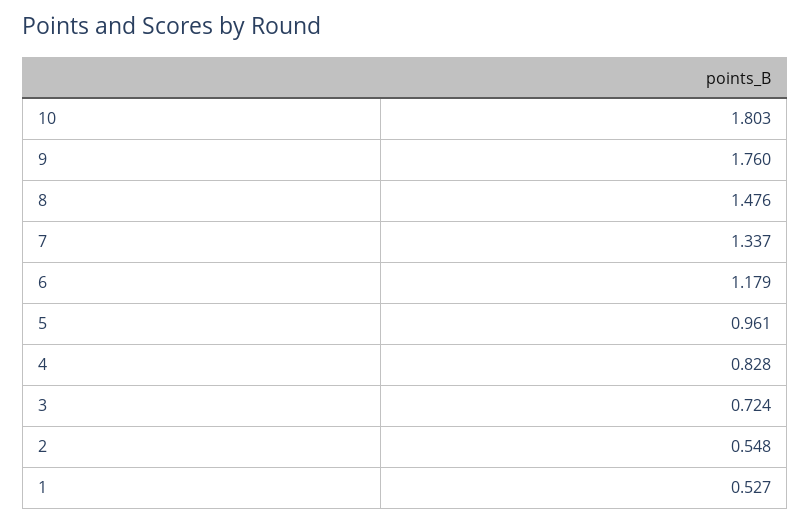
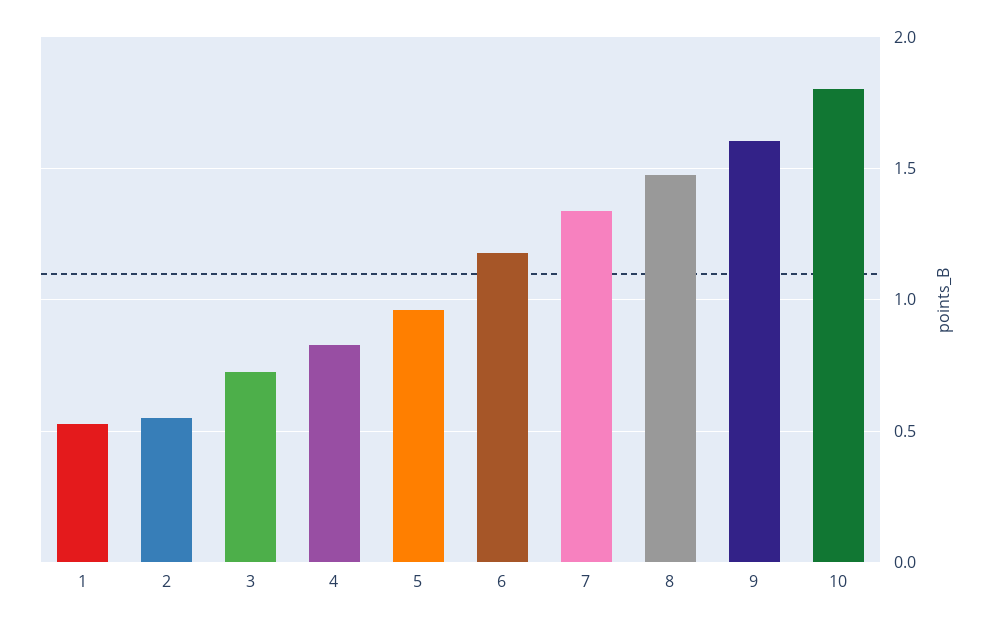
9: 1.76 -> 1.6

